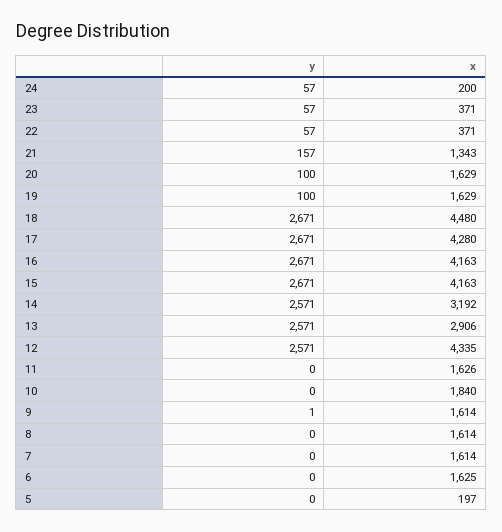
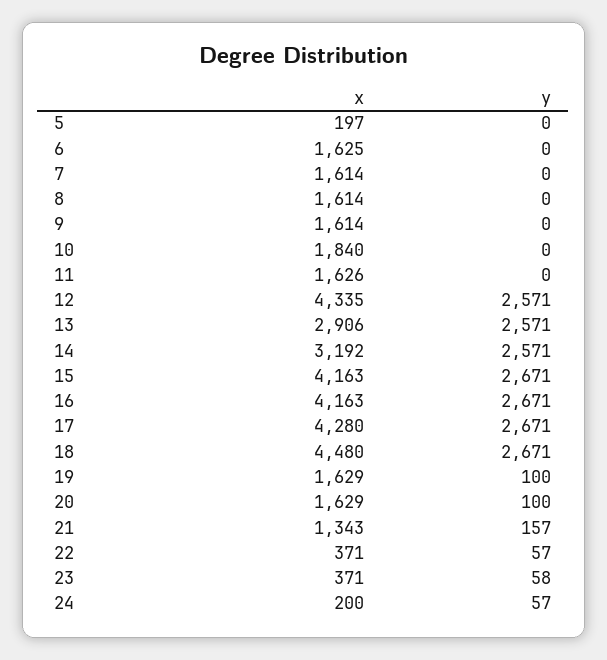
y, 23: 57 -> 58
y, 9: 1 -> 0

